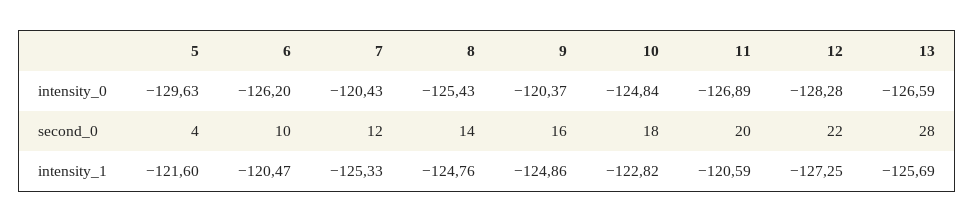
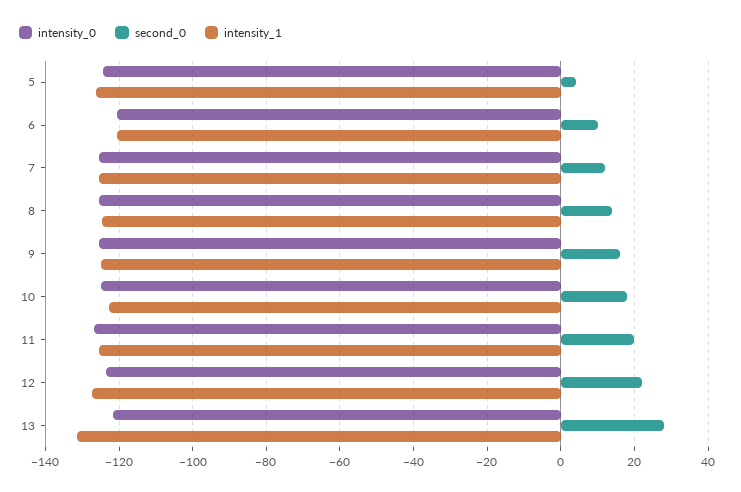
intensity_0, 5: -129.63 -> -124
intensity_0, 6: -126.2 -> -120
intensity_0, 7: -120.43 -> -126
intensity_0, 9: -120.37 -> -126
intensity_0, 12: -128.28 -> -124
intensity_0, 13: -126.59 -> -122
intensity_1, 5: -121.6 -> -126
intensity_1, 11: -120.59 -> -126
intensity_1, 13: -125.69 -> -132

